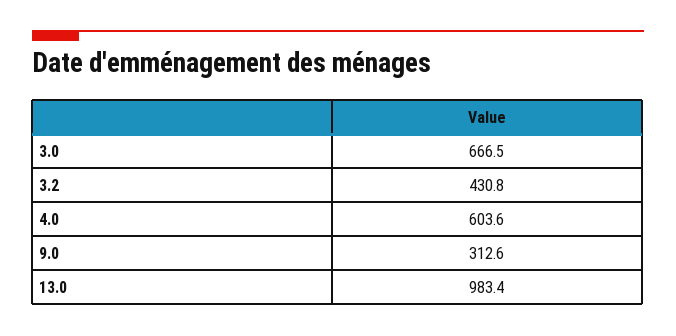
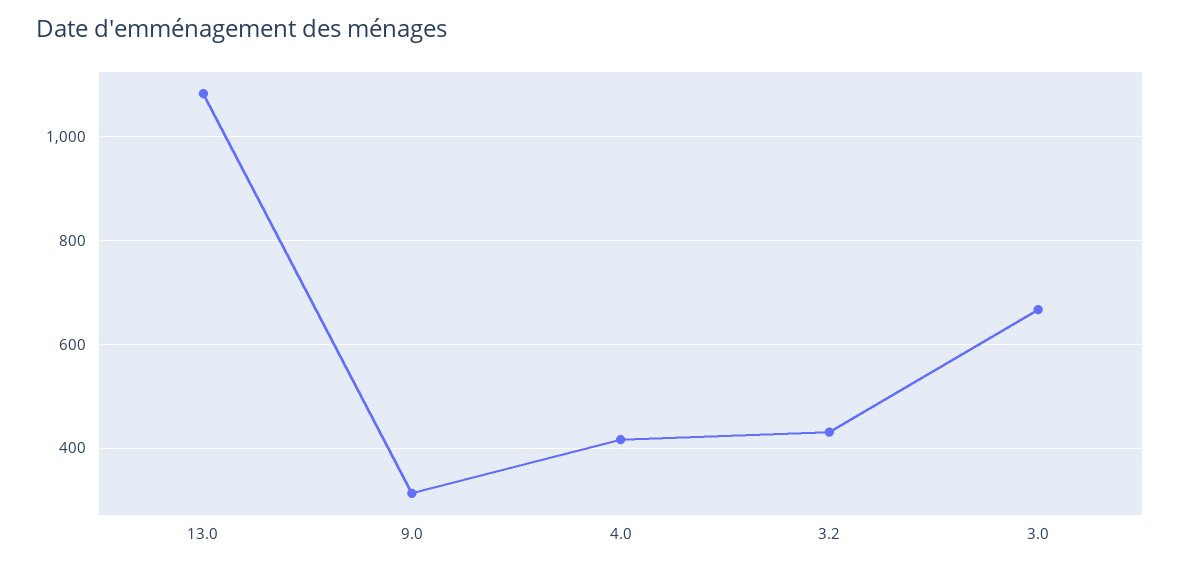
4.0: 603.6 -> 420
13.0: 983.4 -> 1080

